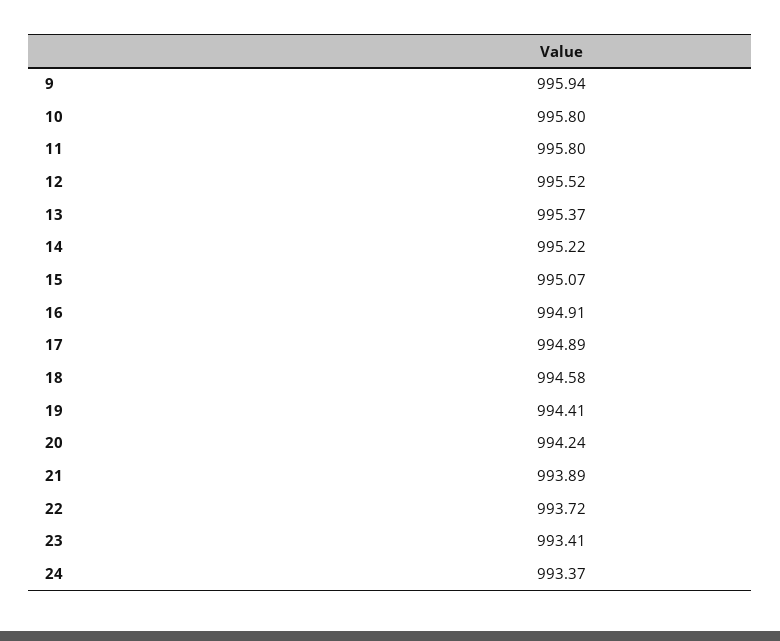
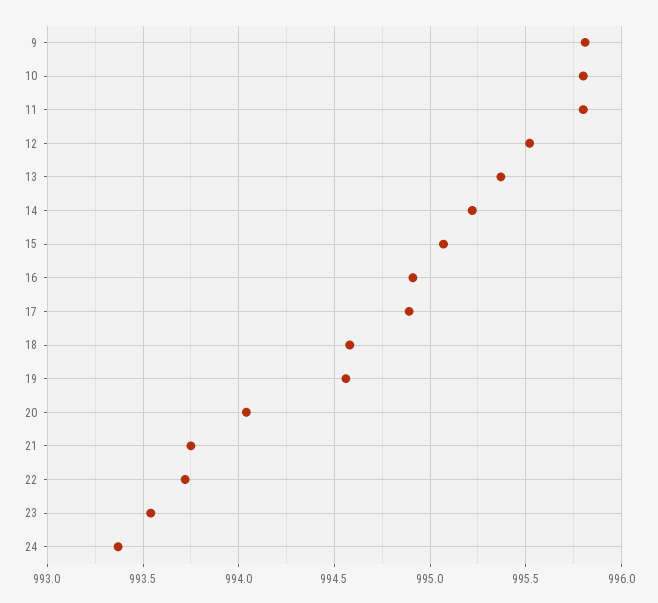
9: 995.94 -> 995.8
19: 994.41 -> 994.55
20: 994.24 -> 994.05
21: 993.89 -> 993.75
23: 993.41 -> 993.55

